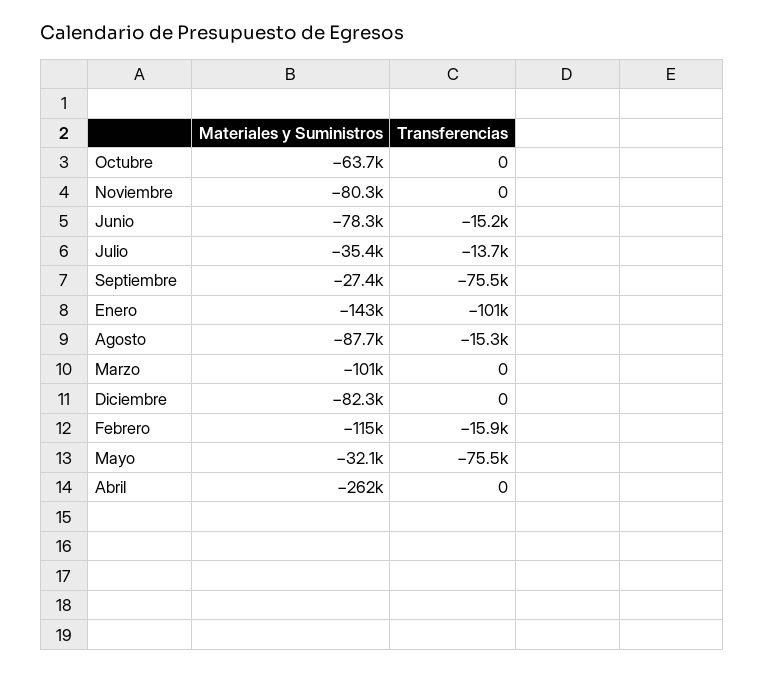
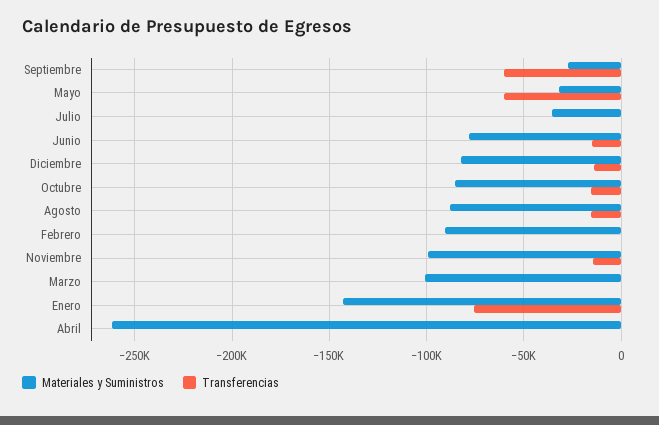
Materiales y Suministros, Octubre: -63700 -> -85000
Transferencias, Octubre: 0 -> -15000
Materiales y Suministros, Noviembre: -80300 -> -100000
Transferencias, Noviembre: 0 -> -15000
Transferencias, Julio: -13700 -> 0
Transferencias, Septiembre: -75500 -> -60000
Transferencias, Enero: -101000 -> -75000
Transferencias, Diciembre: 0 -> -15000
Materiales y Suministros, Febrero: -115000 -> -90000
Transferencias, Febrero: -15900 -> 0
Transferencias, Mayo: -75500 -> -60000

